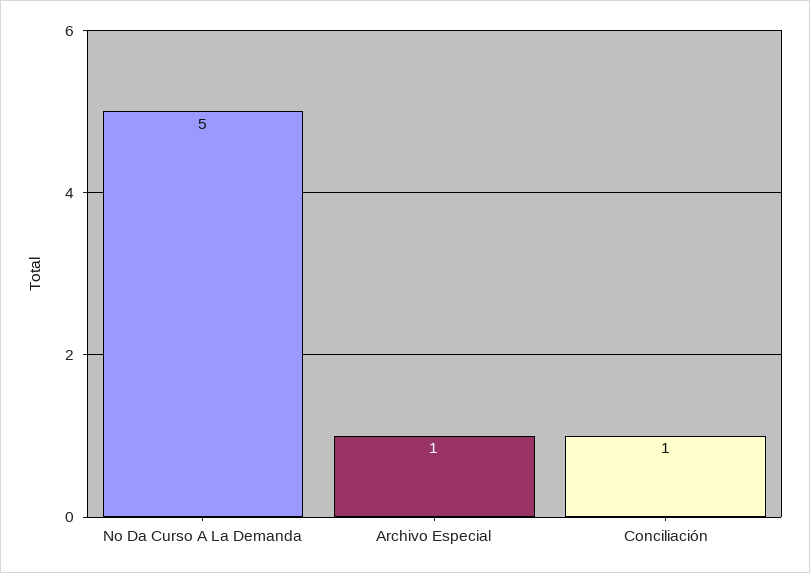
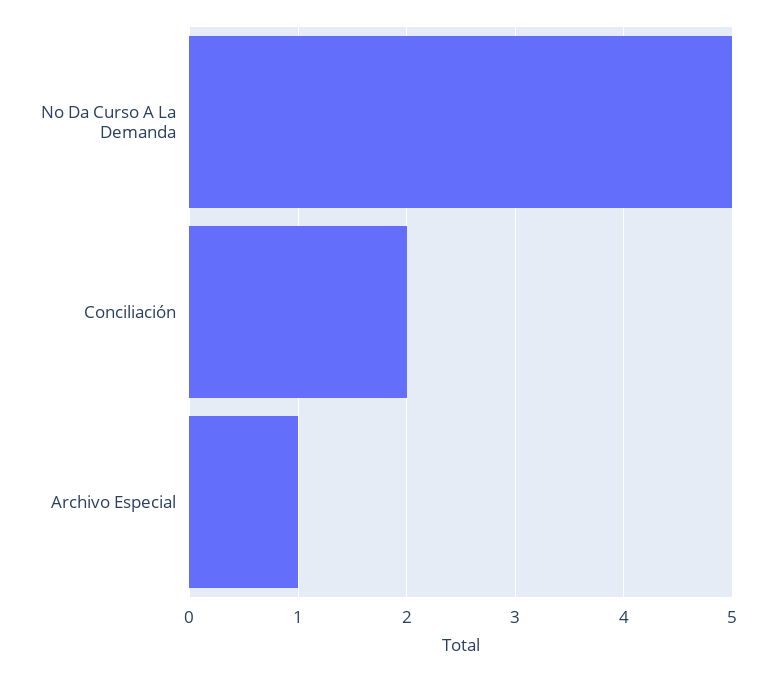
Conciliación: 1 -> 2

